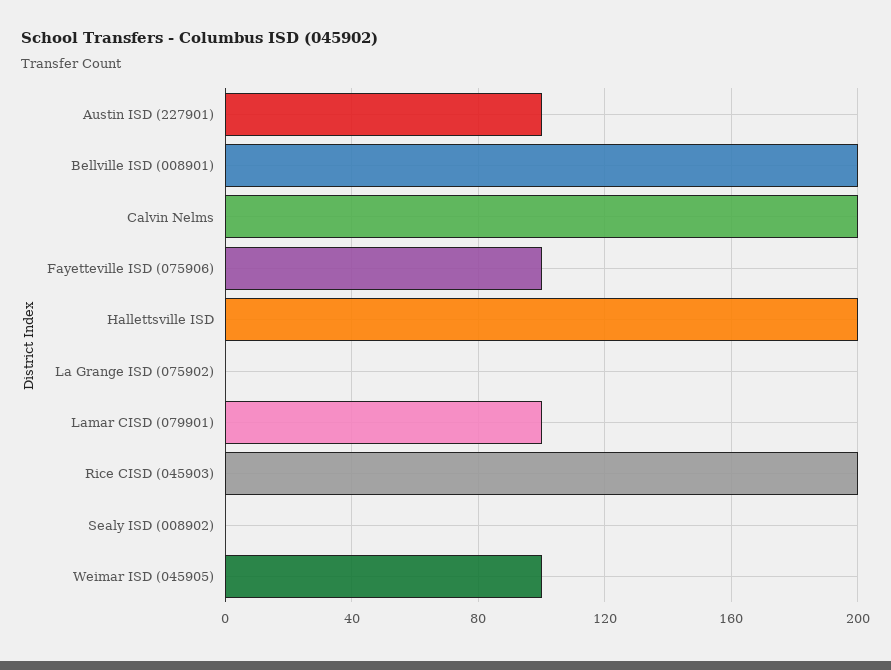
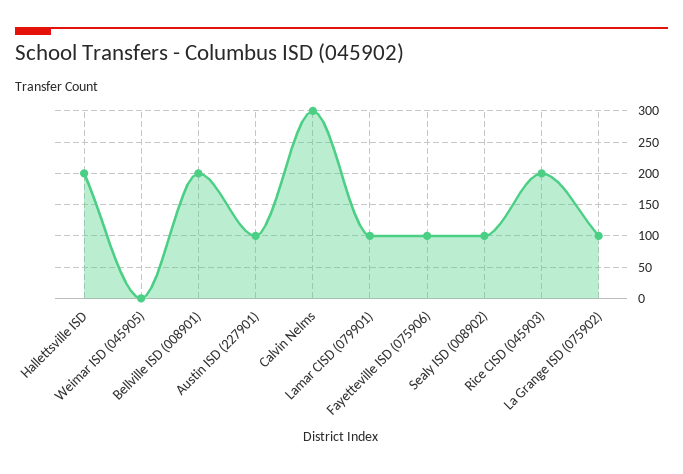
Calvin Nelms: 200 -> 300
La Grange ISD (075902): 0 -> 100
Sealy ISD (008902): 0 -> 100
Weimar ISD (045905): 100 -> 0

